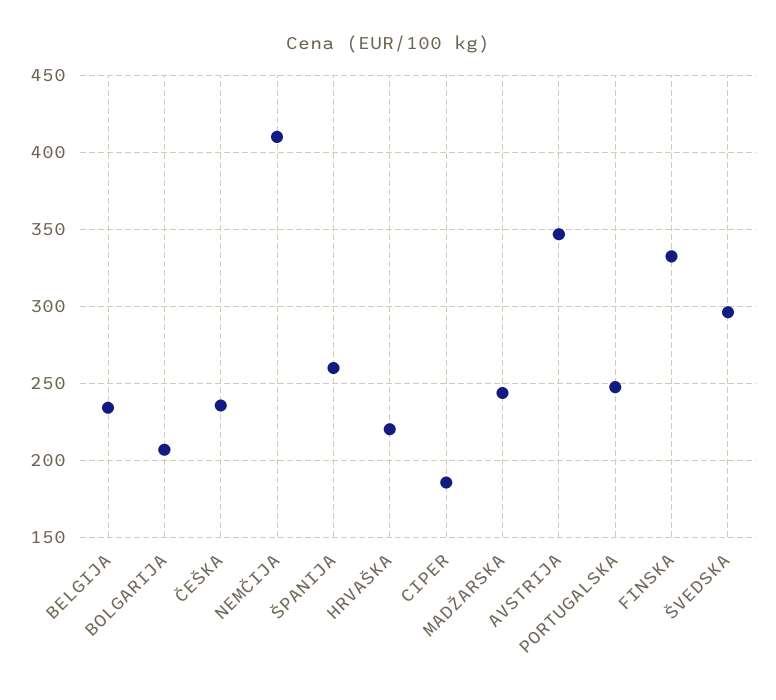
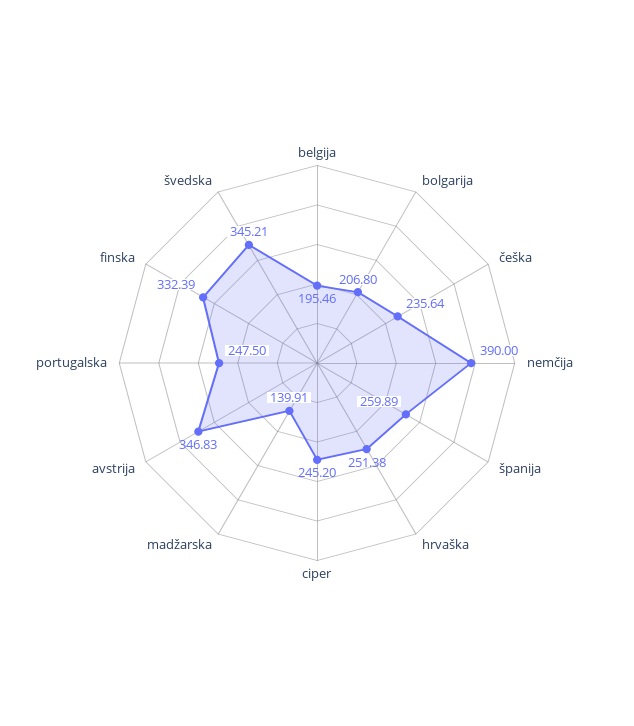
BELGIJA: 235 -> 195.46
NEMČIJA: 410 -> 390
HRVAŠKA: 220 -> 251.38
CIPER: 185 -> 245.2
MADŽARSKA: 245 -> 139.91
ŠVEDSKA: 295 -> 345.21

